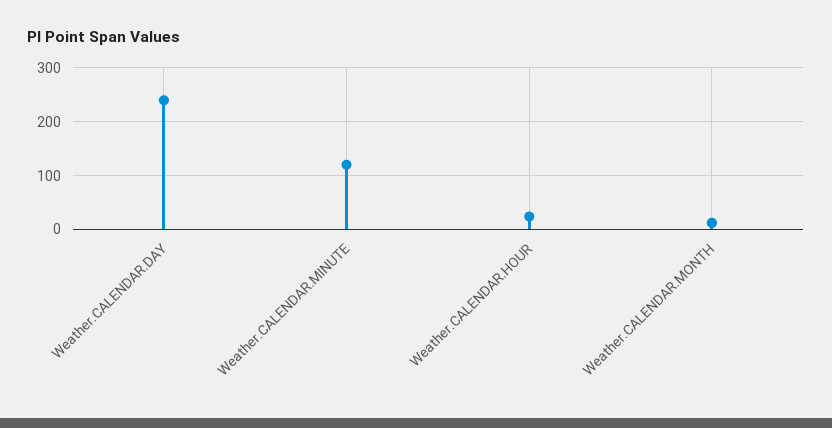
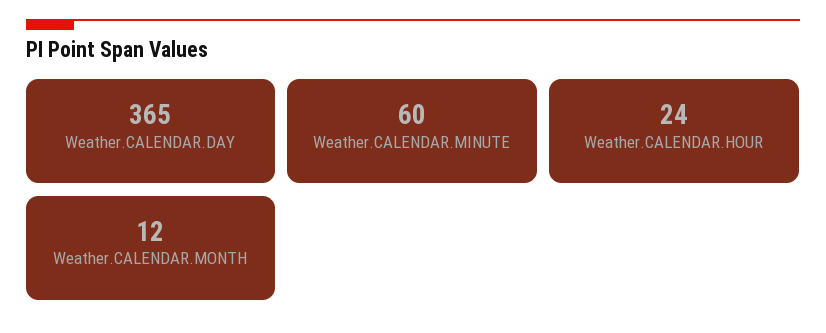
Weather.CALENDAR.DAY: 240 -> 365
Weather.CALENDAR.MINUTE: 120 -> 60

